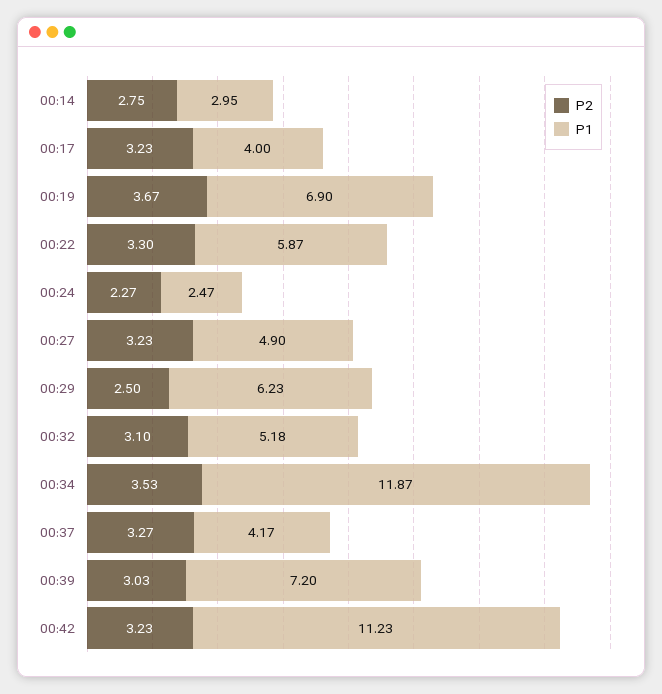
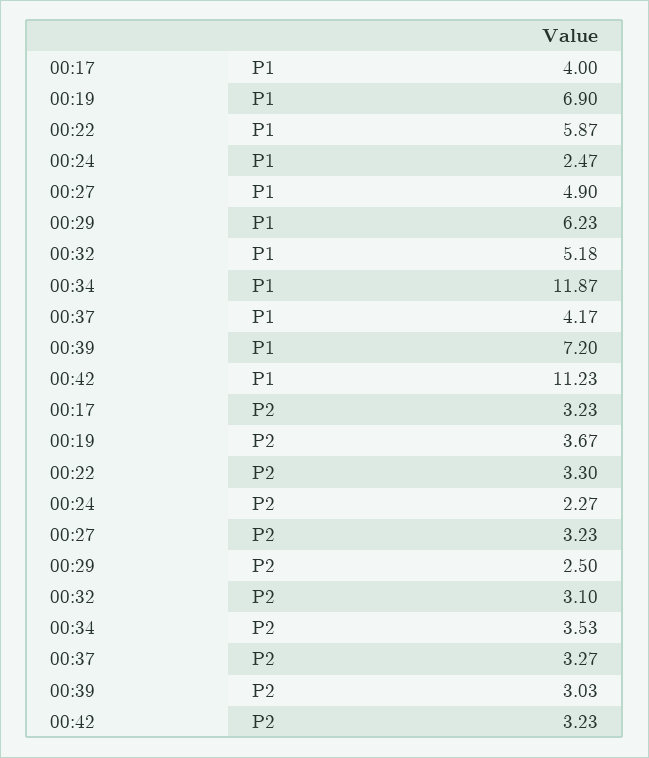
P2, 00:14: 2.75 -> none
P1, 00:14: 2.95 -> none

